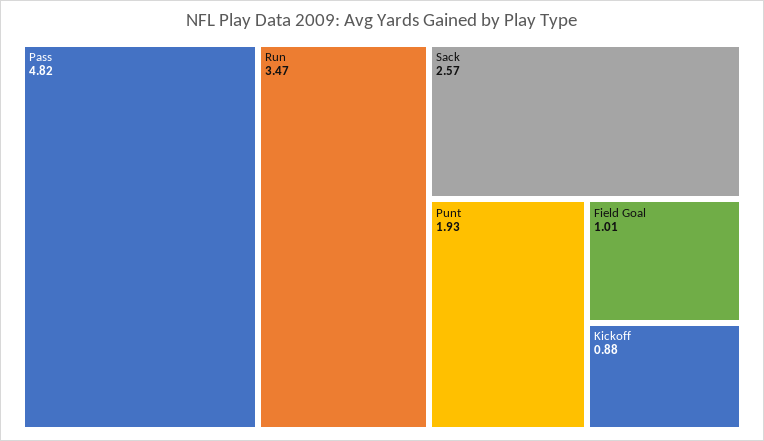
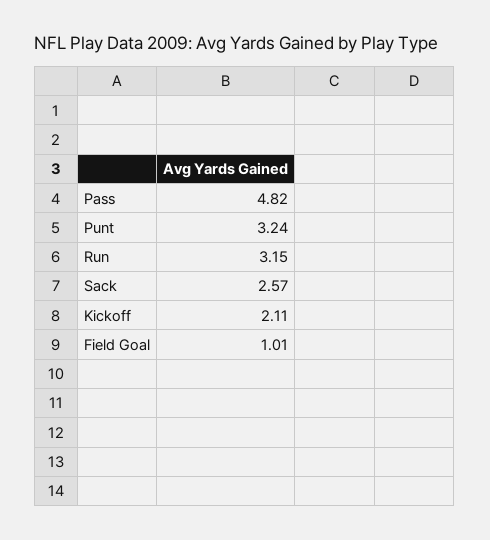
Run: 3.47 -> 3.15
Punt: 1.93 -> 3.24
Kickoff: 0.88 -> 2.11

